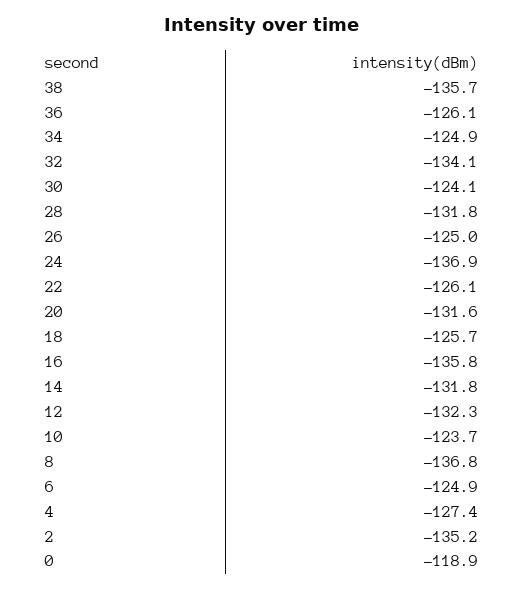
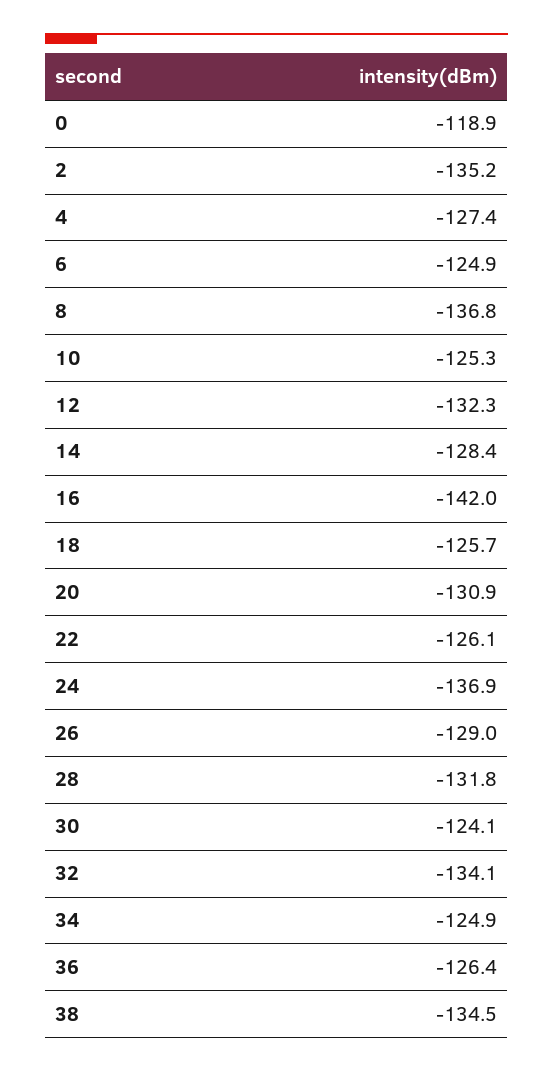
38: -135.7 -> -134.5
36: -126.1 -> -126.4
26: -125 -> -129
20: -131.6 -> -130.9
16: -135.8 -> -142
14: -131.8 -> -128.4
10: -123.7 -> -125.3

